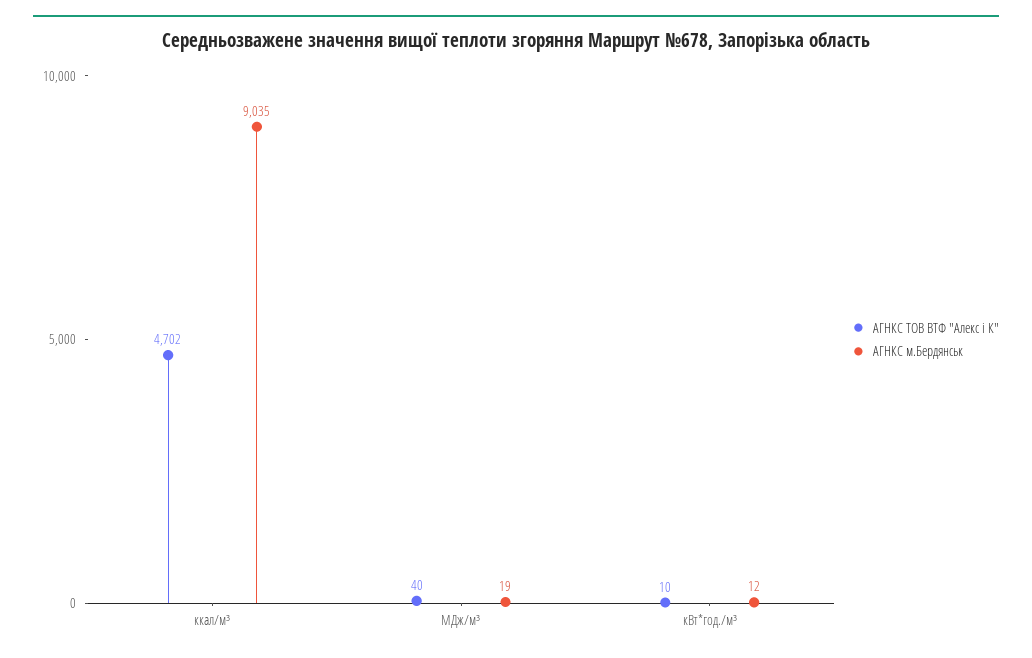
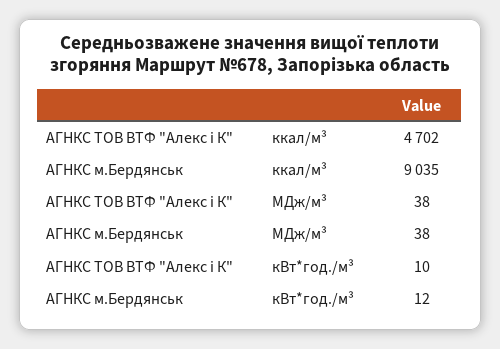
АГНКС ТОВ ВТФ "Алекс і К", МДж/м³: 40 -> 38
АГНКС м.Бердянськ, МДж/м³: 19 -> 38

